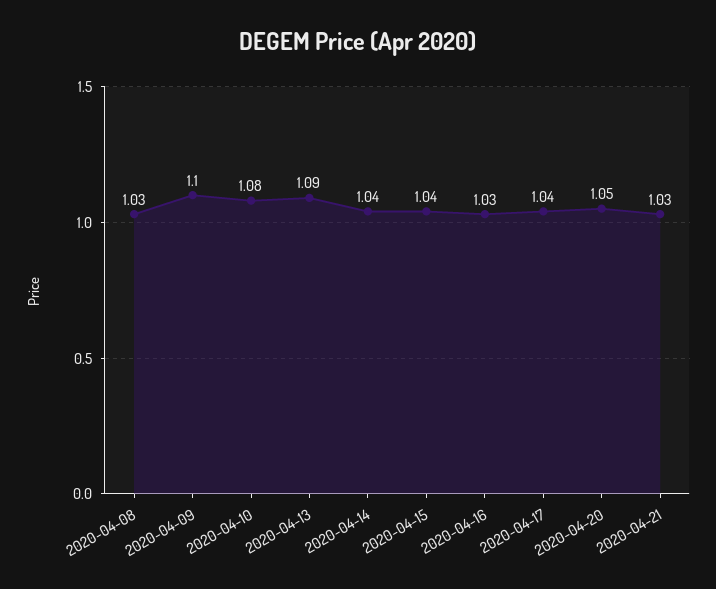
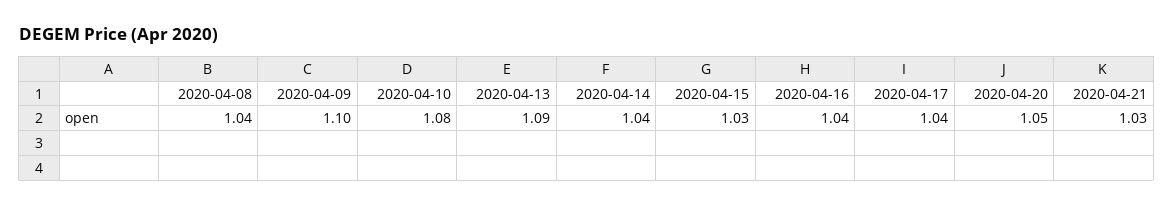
2020-04-08: 1.03 -> 1.04
2020-04-15: 1.04 -> 1.03
2020-04-16: 1.03 -> 1.04

